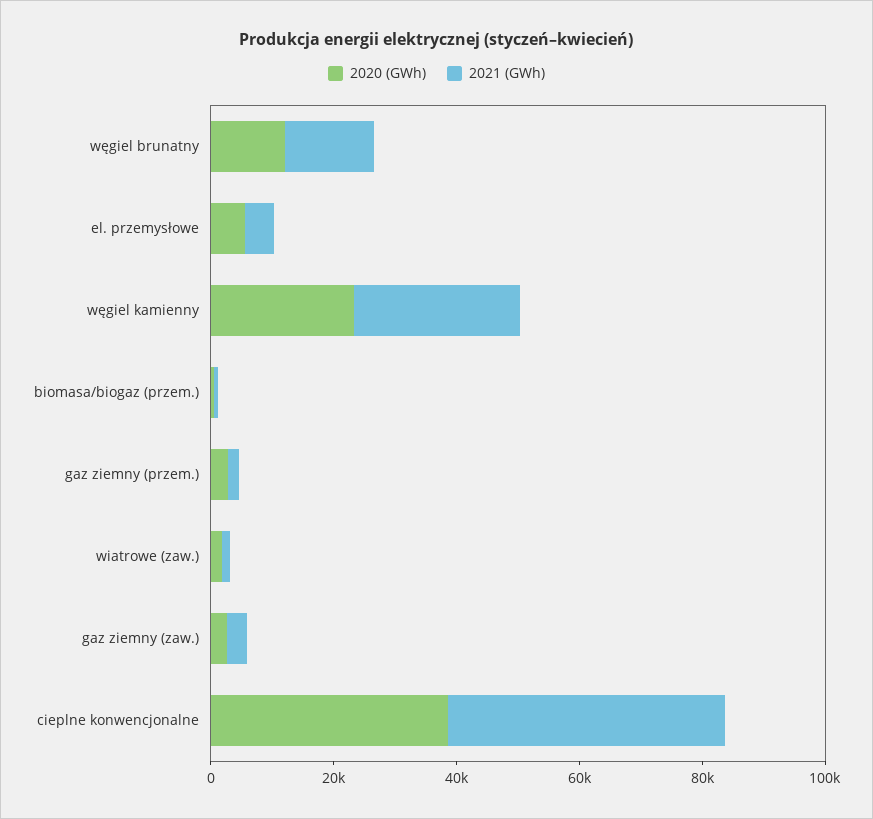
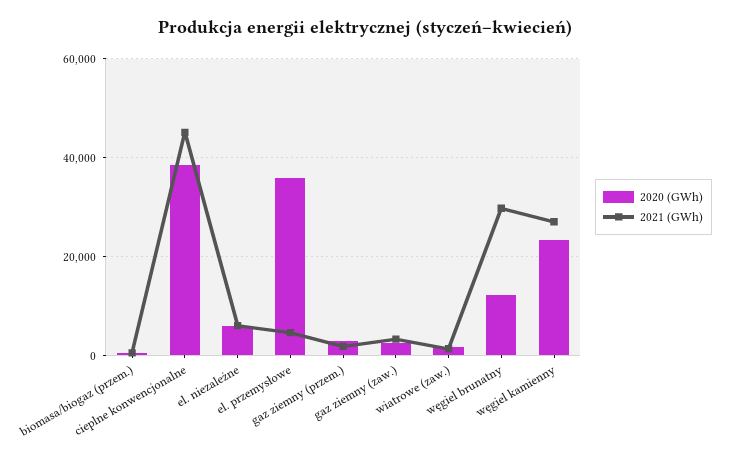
2021 (GWh), węgiel brunatny: 15000 -> 30000
2020 (GWh), el. przemysłowe: 5000 -> 36000
2020 (GWh), el. niezależne: none -> 6000
2021 (GWh), el. niezależne: none -> 6000

